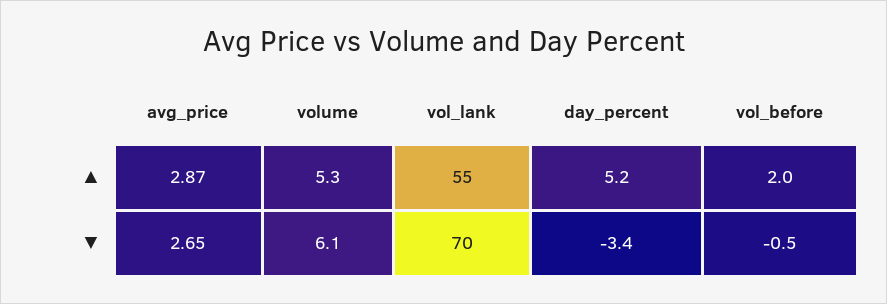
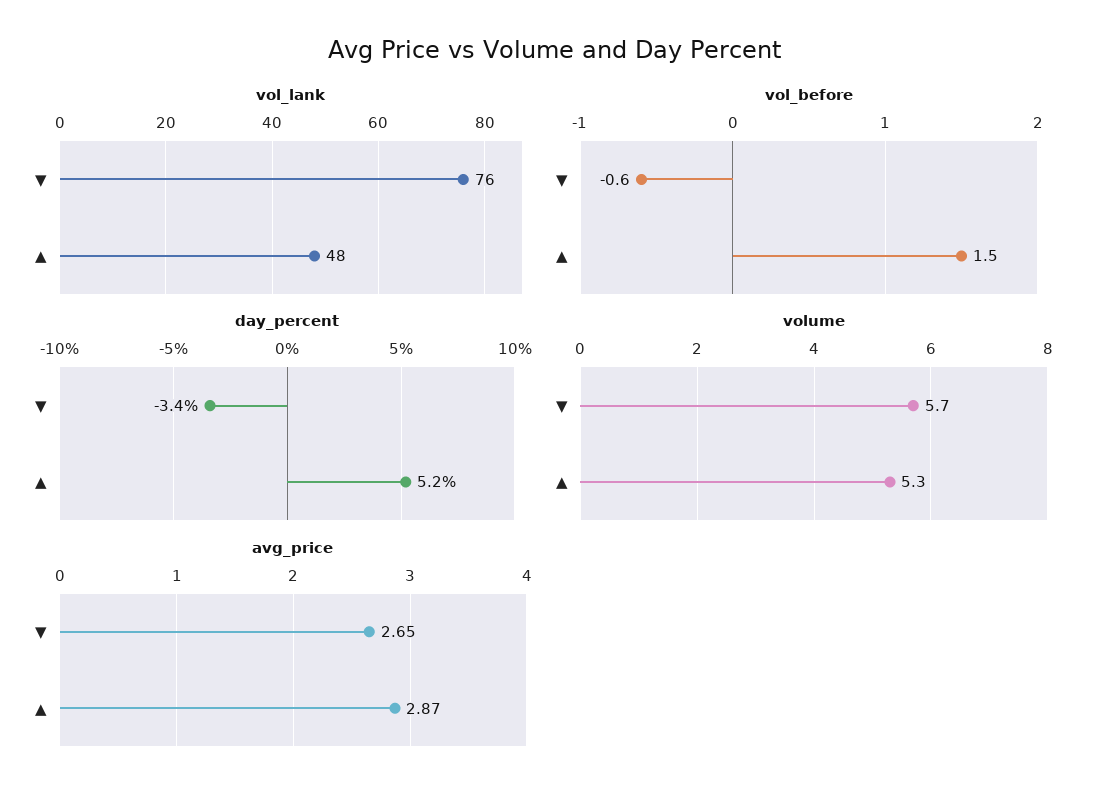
vol_lank, ▲: 55 -> 48
vol_before, ▲: 2 -> 1.5
volume, ▼: 6.1 -> 5.7
vol_lank, ▼: 70 -> 76
vol_before, ▼: -0.5 -> -0.6

